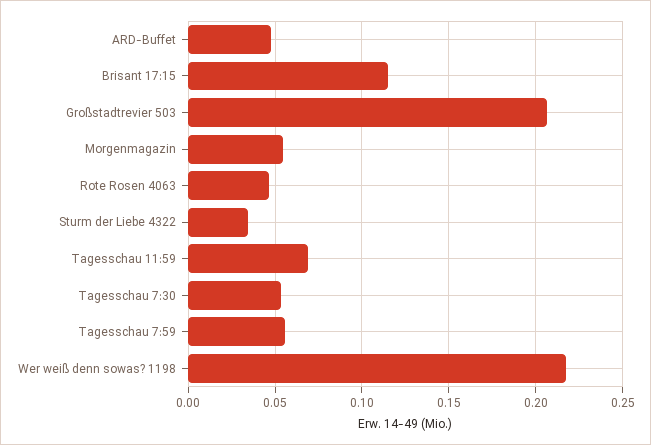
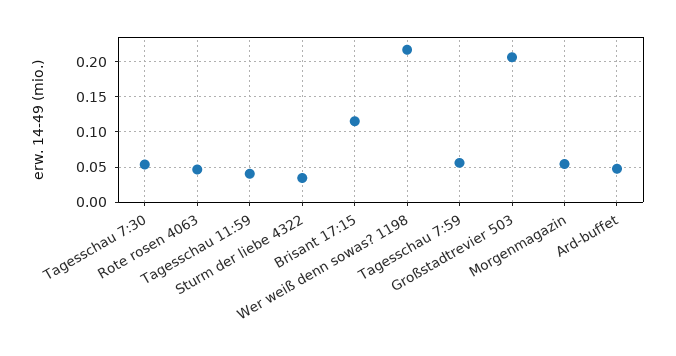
Tagesschau 11:59: 0.07 -> 0.04

